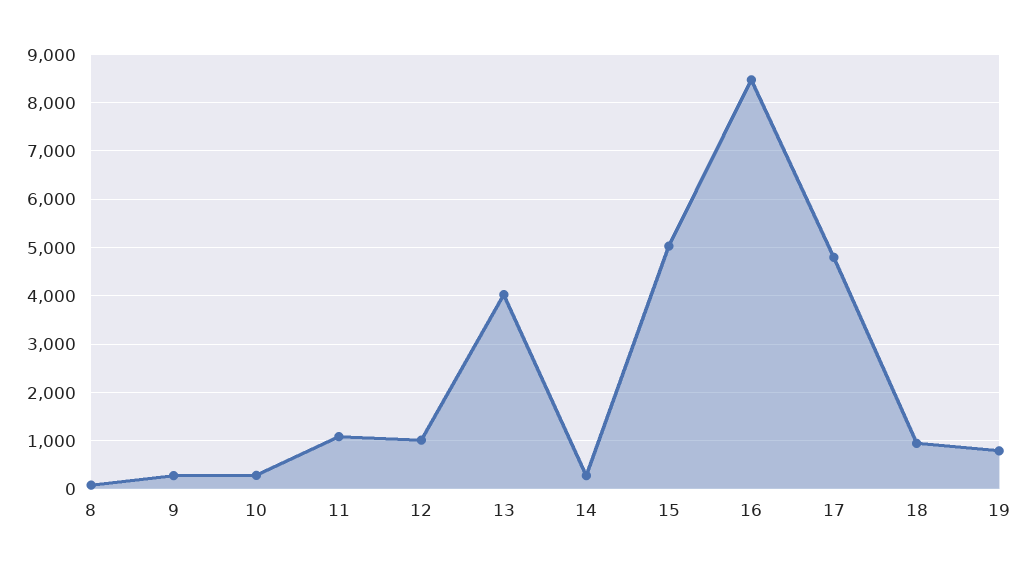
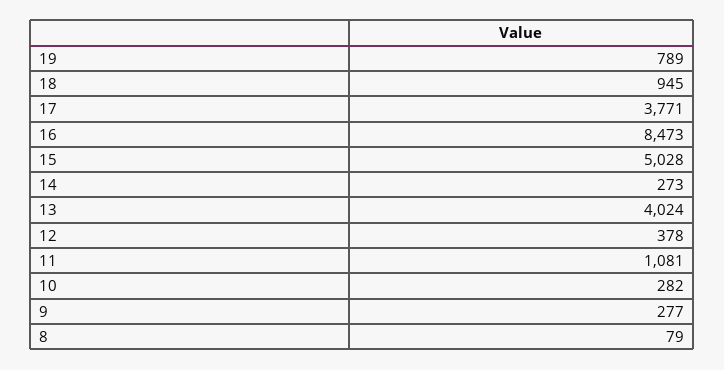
12: 1000 -> 378
17: 4800 -> 3771

